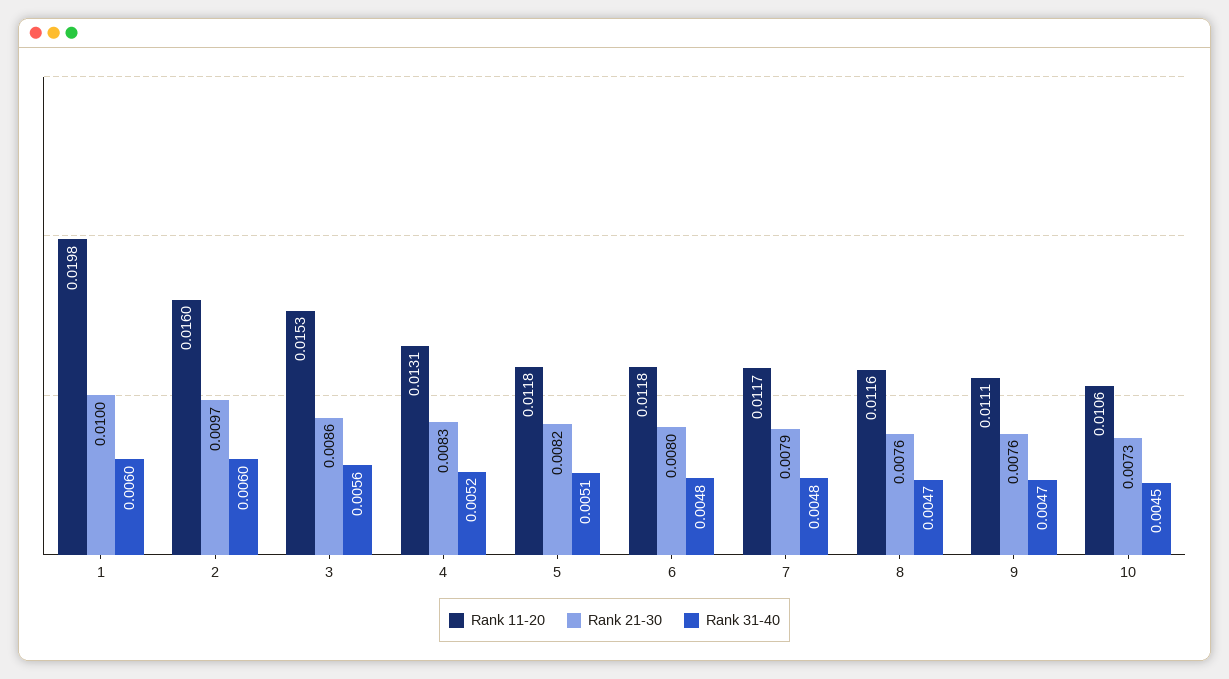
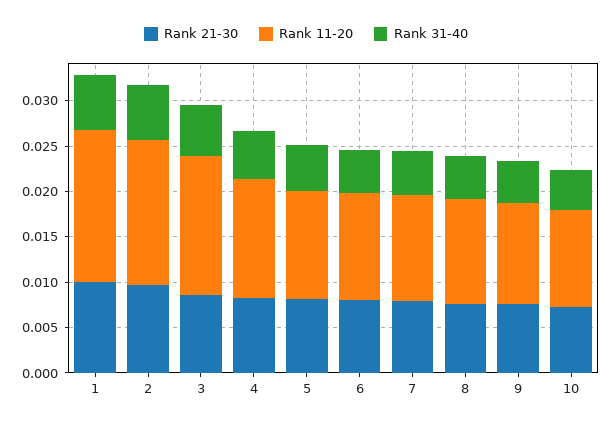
Rank 11-20, 1: 0.0198 -> 0.017

